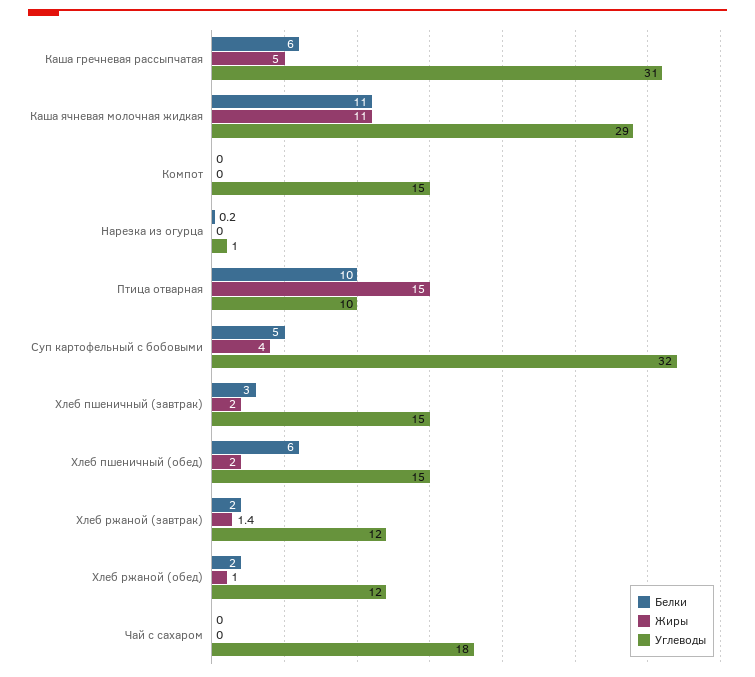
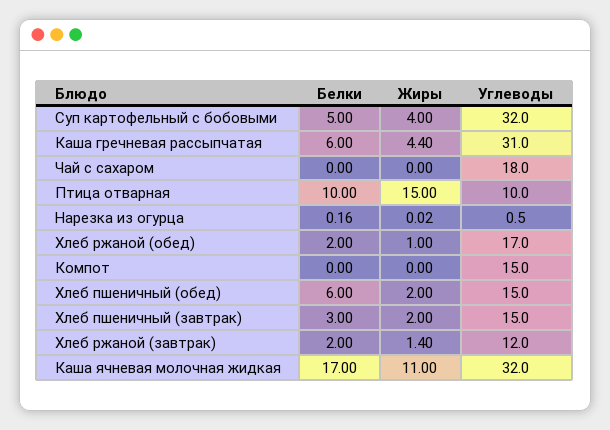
Жиры, Каша гречневая рассыпчатая: 5 -> 4.4
Белки, Каша ячневая молочная жидкая: 11 -> 17
Углеводы, Каша ячневая молочная жидкая: 29 -> 32
Углеводы, Хлеб ржаной (обед): 12 -> 17

